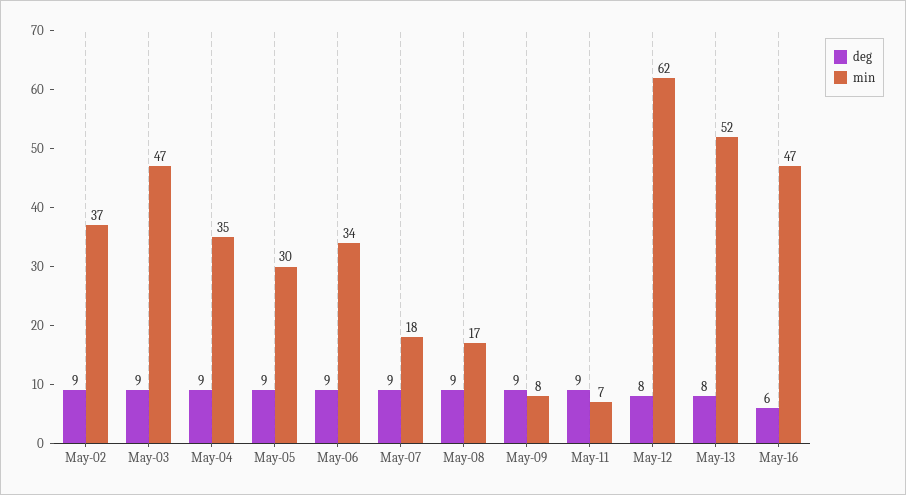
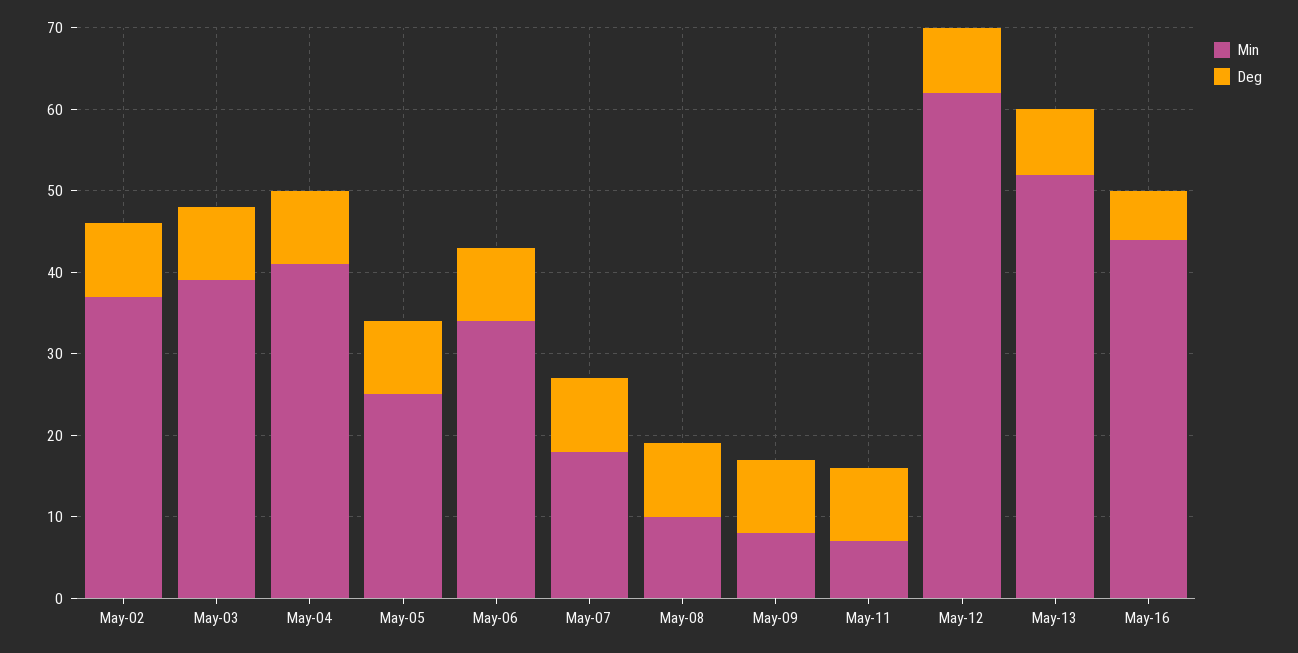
min, May-03: 47 -> 39
min, May-04: 35 -> 41
min, May-05: 30 -> 25
min, May-08: 17 -> 10
min, May-16: 47 -> 44

